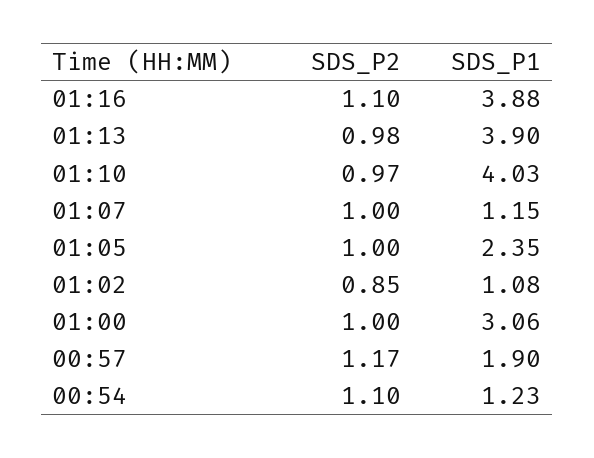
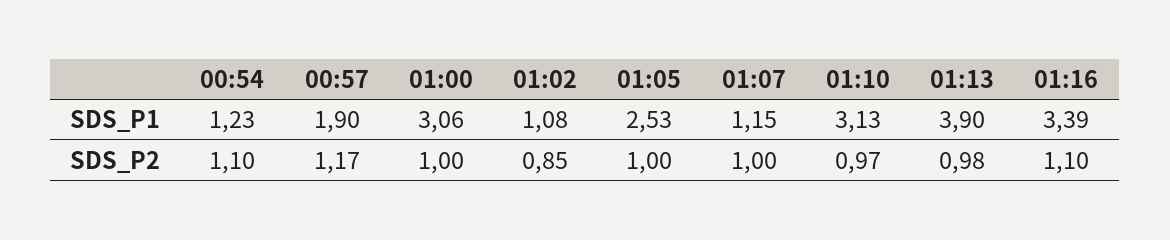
SDS_P1, 01:16: 3.88 -> 3.39
SDS_P1, 01:10: 4.03 -> 3.13
SDS_P1, 01:05: 2.35 -> 2.53

